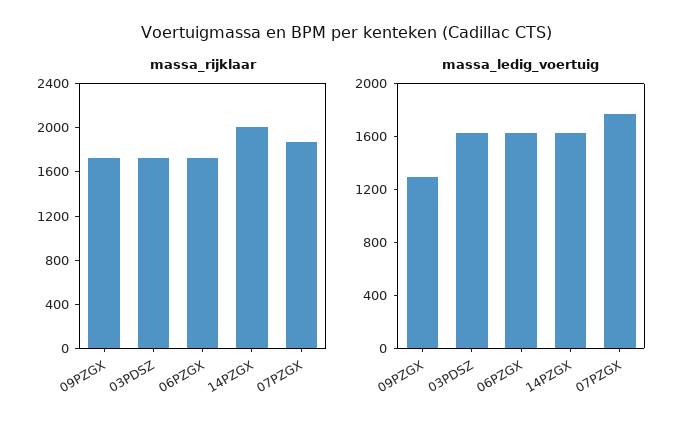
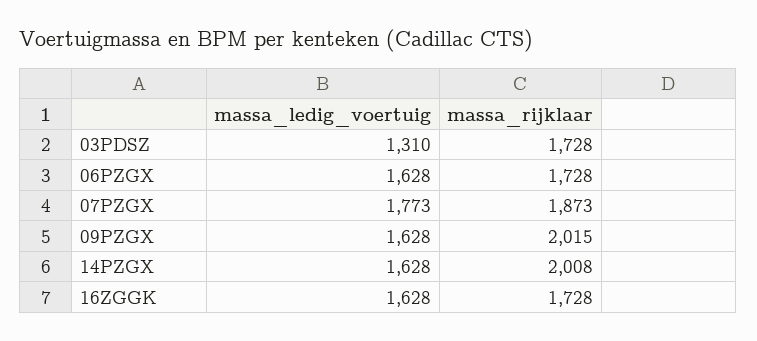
massa_rijklaar, 09PZGX: 1700 -> 2015
massa_ledig_voertuig, 09PZGX: 1300 -> 1628
massa_ledig_voertuig, 03PDSZ: 1600 -> 1310
massa_ledig_voertuig, 16ZGGK: none -> 1628
massa_rijklaar, 16ZGGK: none -> 1728

